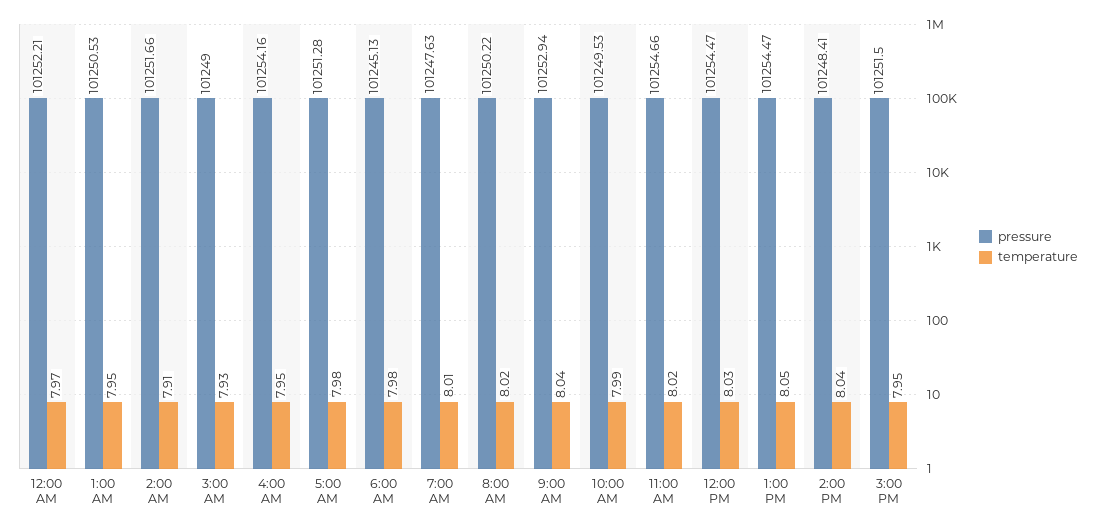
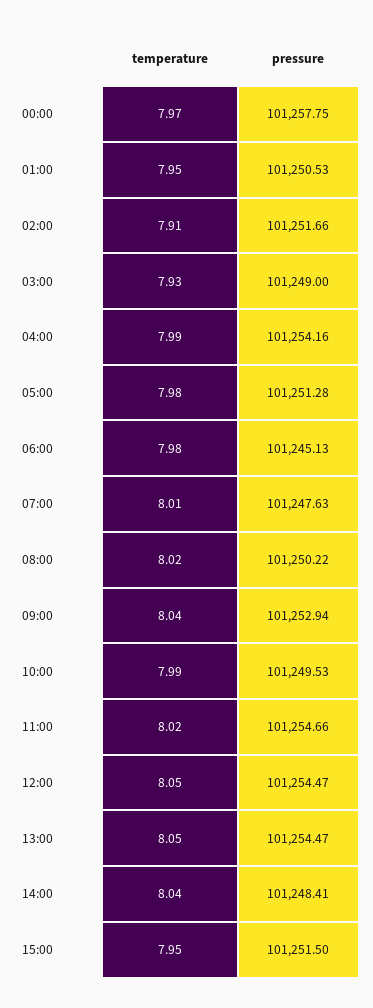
pressure, 12:00 AM: 101252.21 -> 101257.75
temperature, 4:00 AM: 7.95 -> 7.99
temperature, 12:00 PM: 8.03 -> 8.05

